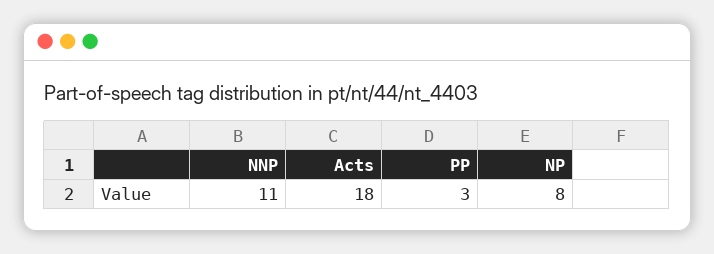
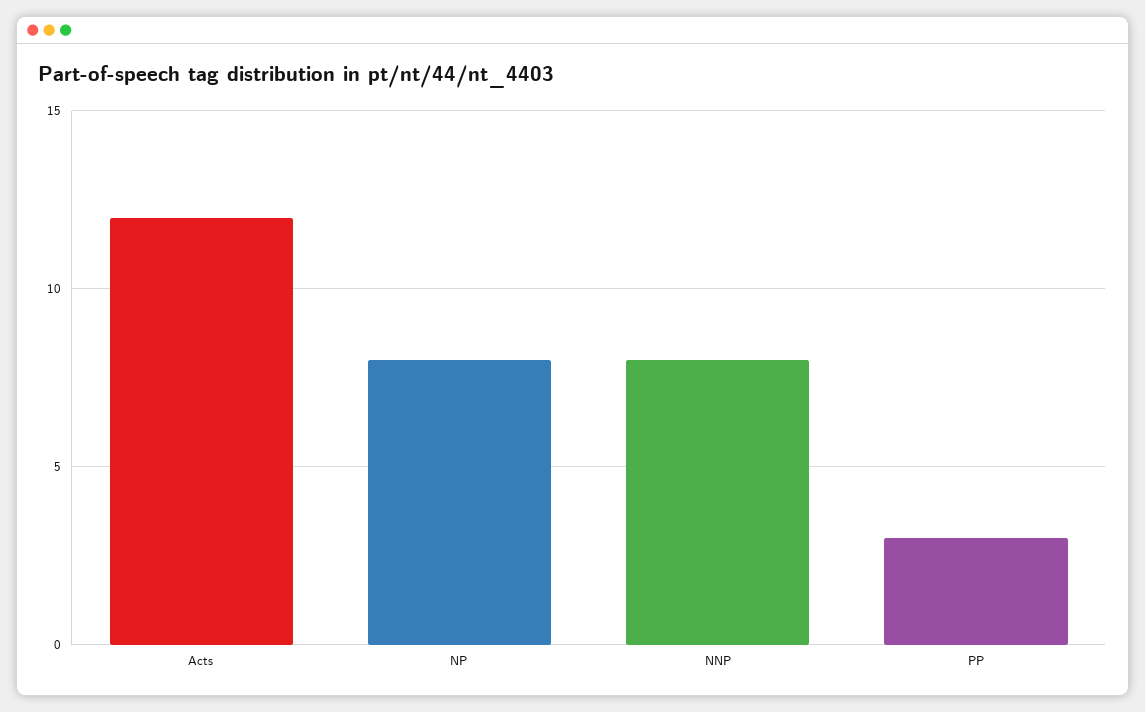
NNP: 11 -> 8
Acts: 18 -> 12

